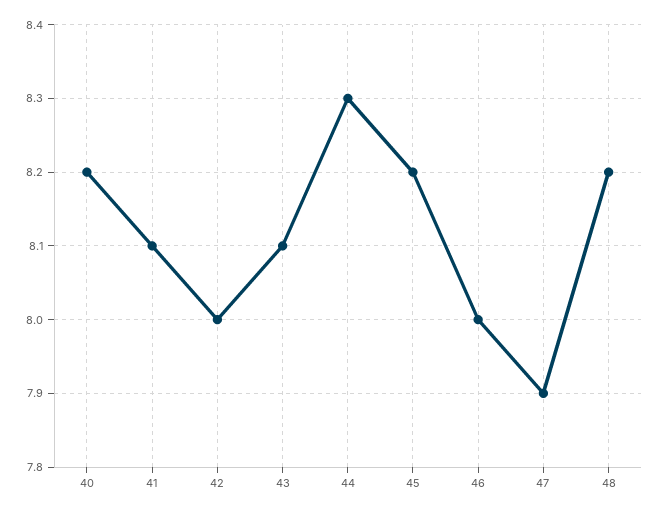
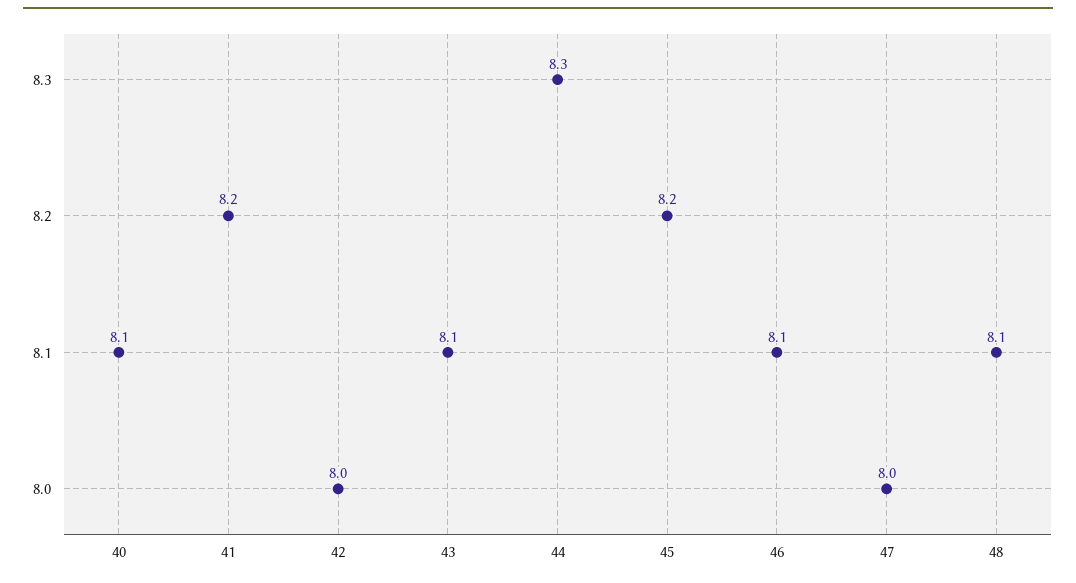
40: 8.2 -> 8.1
41: 8.1 -> 8.2
46: 8 -> 8.1
47: 7.9 -> 8
48: 8.2 -> 8.1

